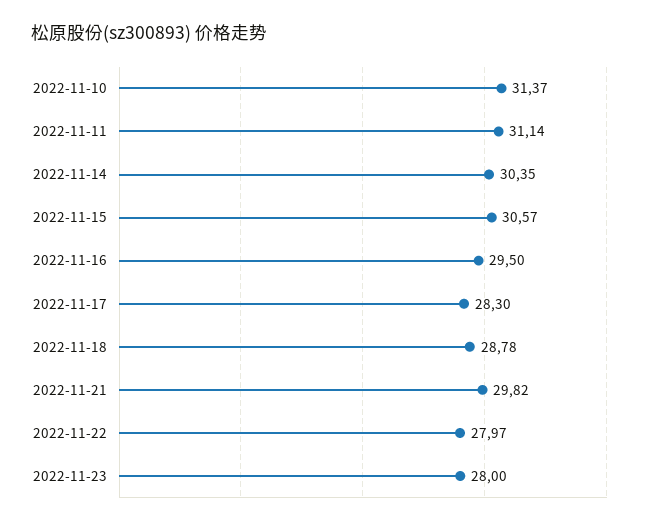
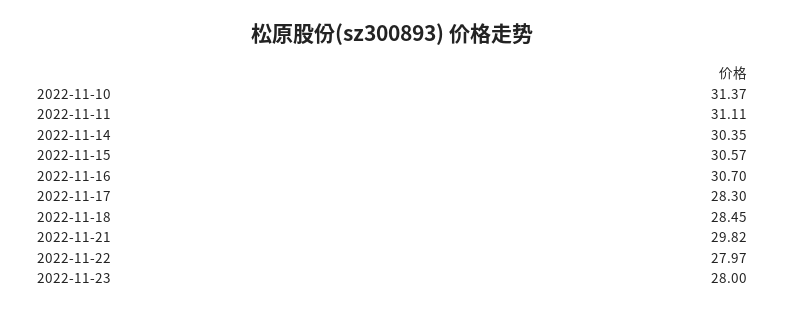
2022-11-11: 31.14 -> 31.11
2022-11-16: 29.5 -> 30.7
2022-11-18: 28.78 -> 28.45

